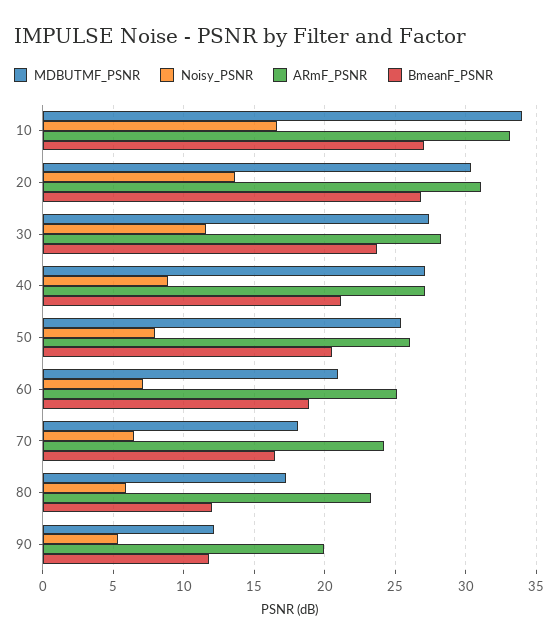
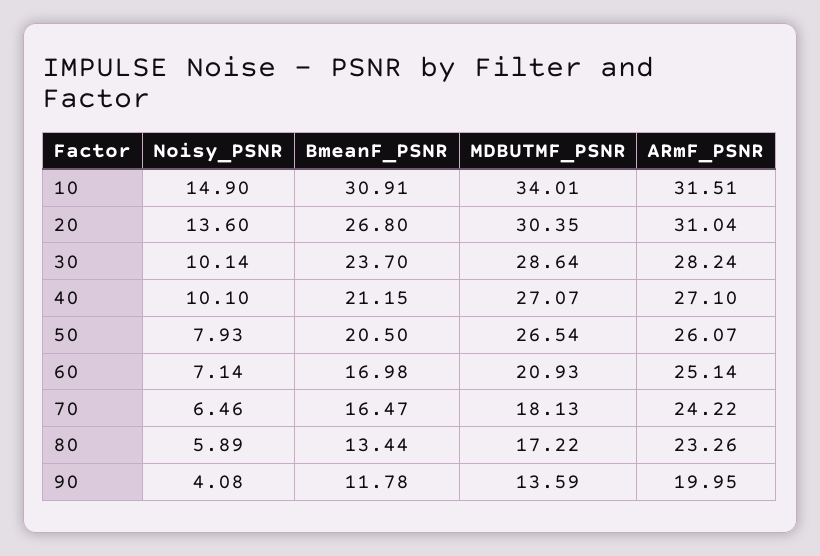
Noisy_PSNR, 10: 16.5 -> 14.9
ARmF_PSNR, 10: 33 -> 31.51
BmeanF_PSNR, 10: 27 -> 30.91
MDBUTMF_PSNR, 30: 27.5 -> 28.64
Noisy_PSNR, 30: 11.5 -> 10.14
Noisy_PSNR, 40: 9 -> 10.1
MDBUTMF_PSNR, 50: 25.5 -> 26.54
BmeanF_PSNR, 60: 19 -> 16.98
BmeanF_PSNR, 80: 12 -> 13.44
MDBUTMF_PSNR, 90: 12 -> 13.59
Noisy_PSNR, 90: 5.5 -> 4.08

